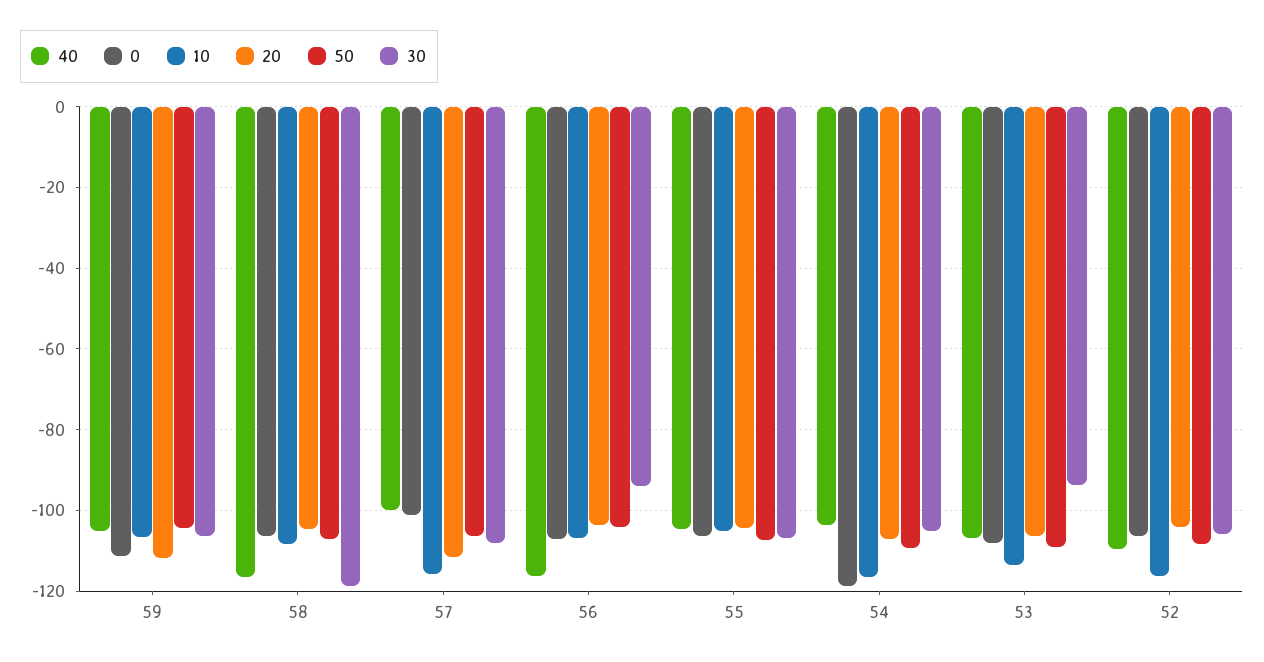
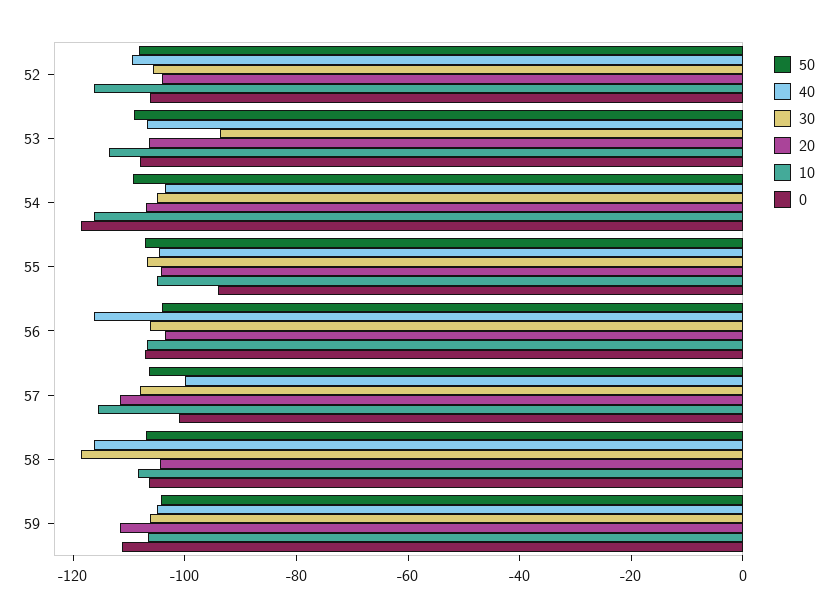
30, 56: -94 -> -105
0, 55: -106 -> -95

